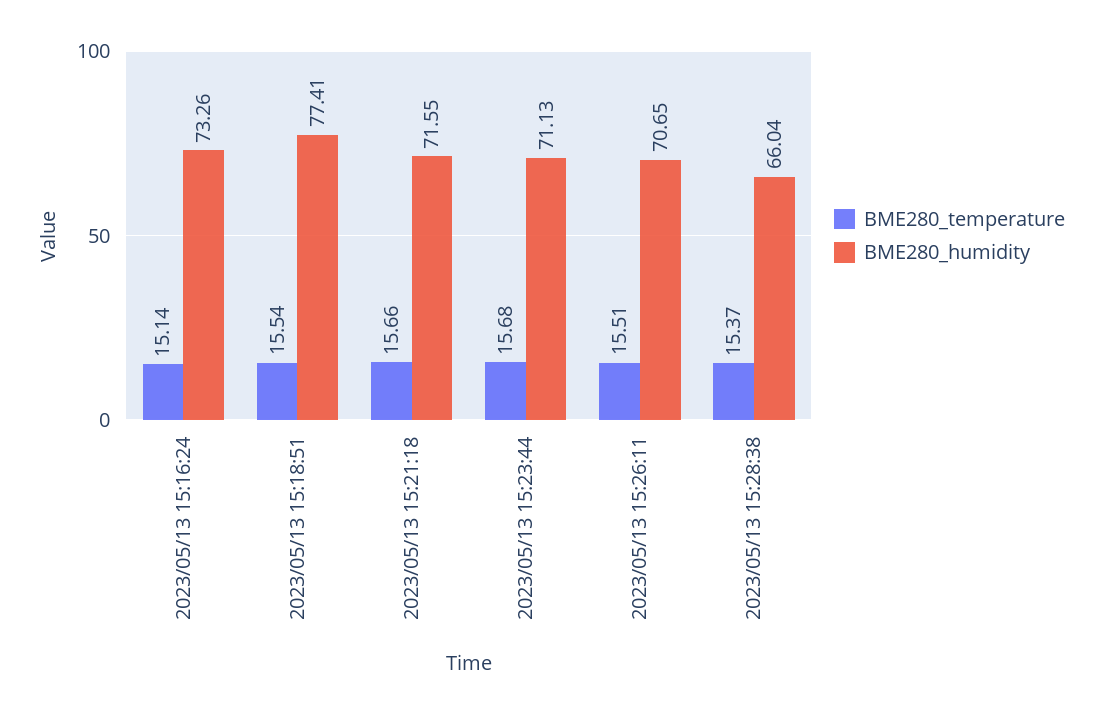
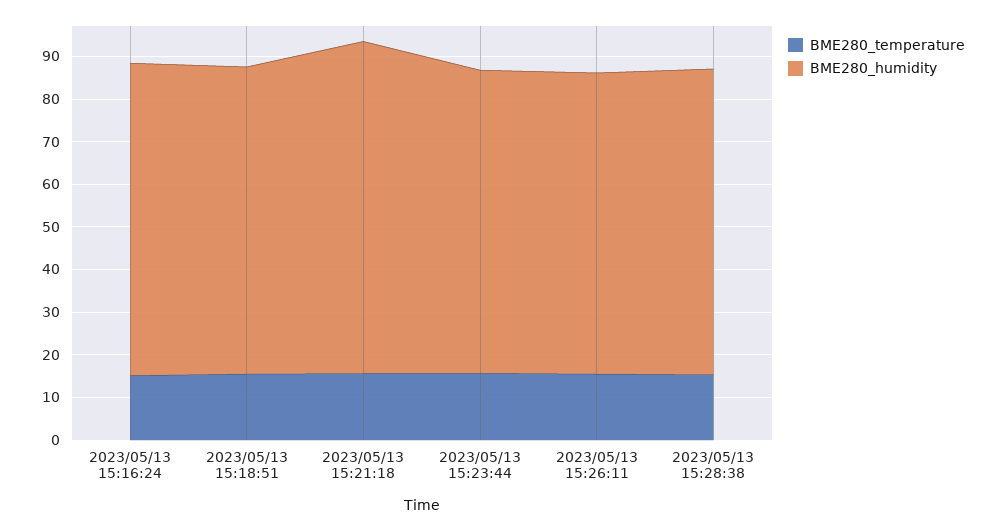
BME280_humidity, 2023/05/13 15:18:51: 77.41 -> 72
BME280_humidity, 2023/05/13 15:21:18: 71.55 -> 78
BME280_humidity, 2023/05/13 15:28:38: 66.04 -> 72

